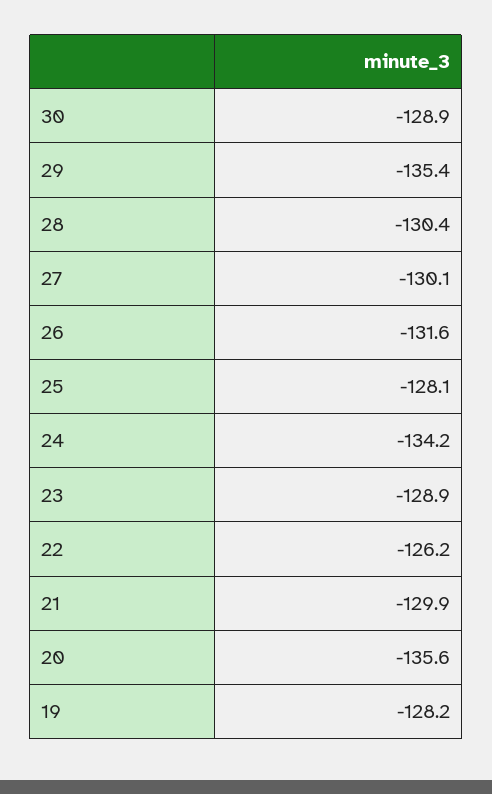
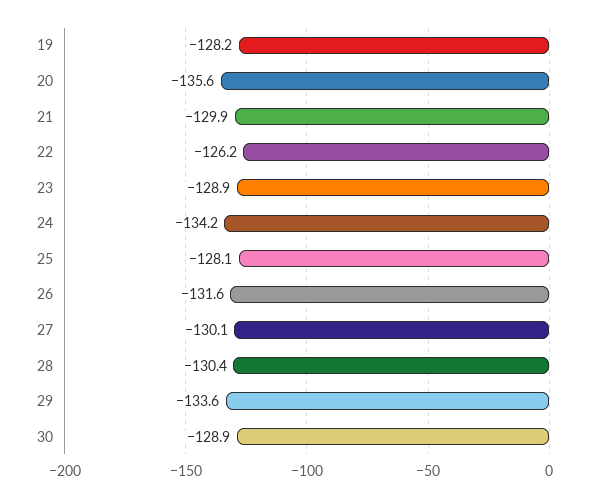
29: -135.4 -> -133.6

